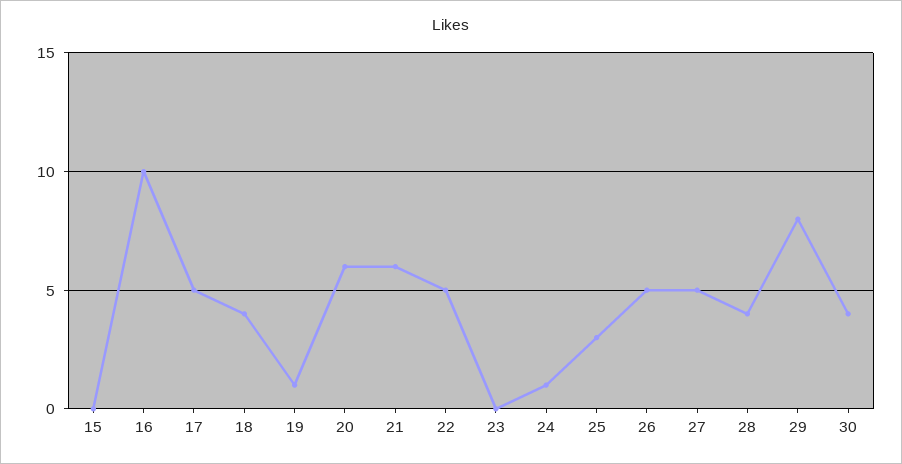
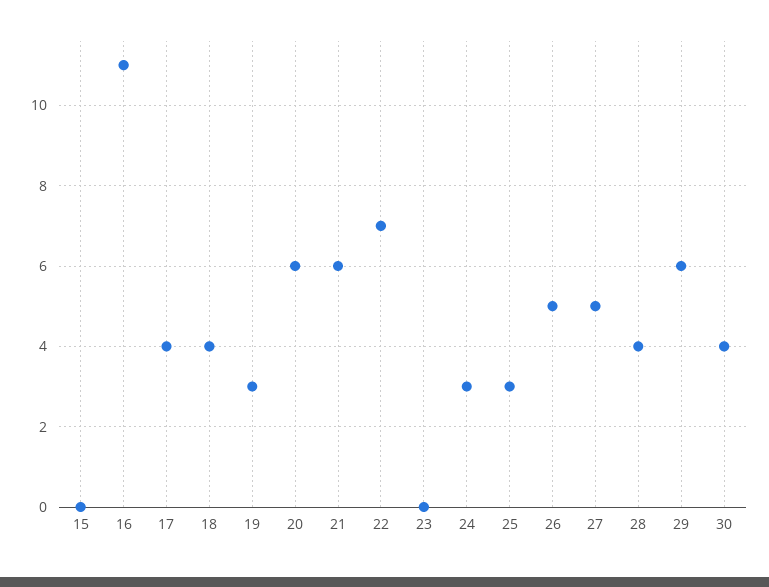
16: 10 -> 11
17: 5 -> 4
19: 1 -> 3
22: 5 -> 7
24: 1 -> 3
29: 8 -> 6

